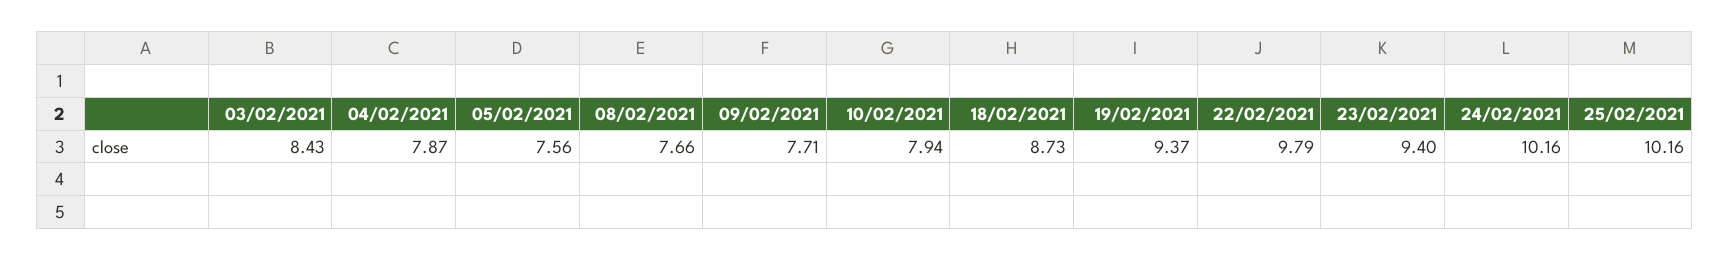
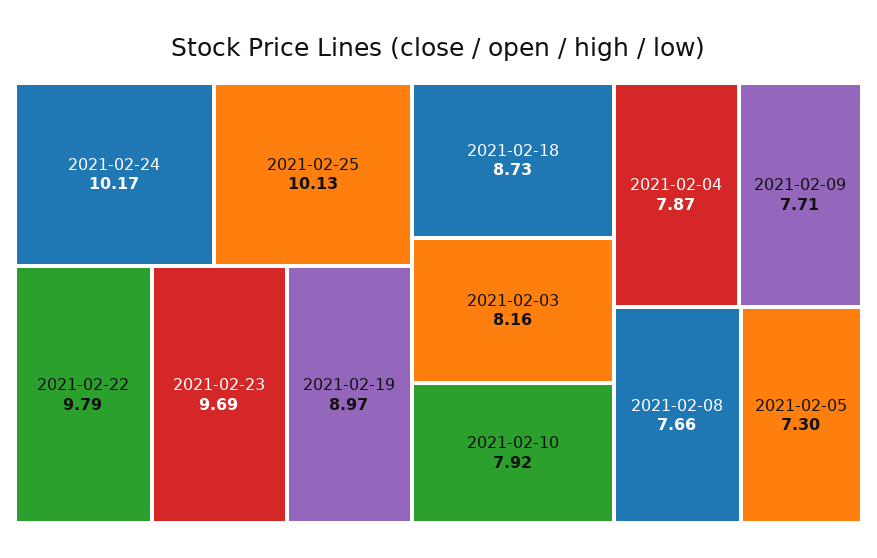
03/02/2021: 8.43 -> 8.16
05/02/2021: 7.56 -> 7.3
10/02/2021: 7.94 -> 7.92
19/02/2021: 9.37 -> 8.97
23/02/2021: 9.4 -> 9.69
24/02/2021: 10.16 -> 10.17
25/02/2021: 10.16 -> 10.13

